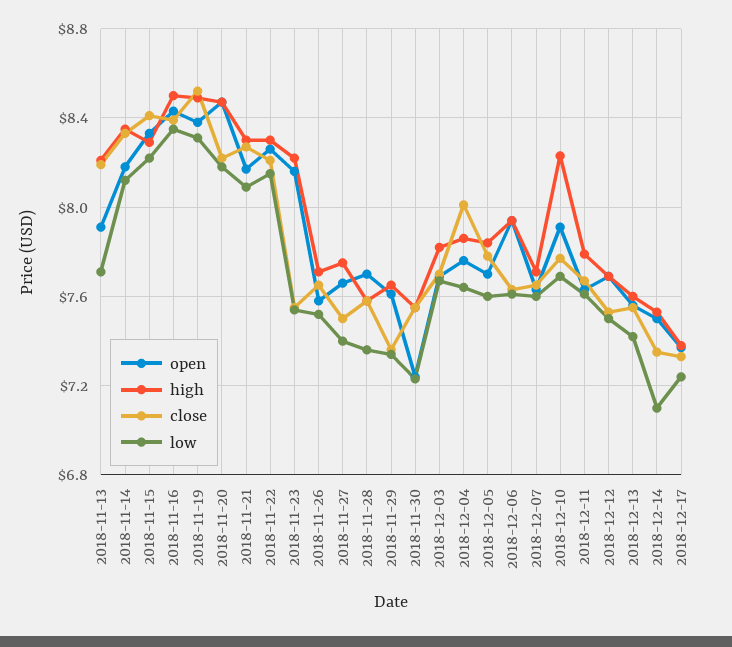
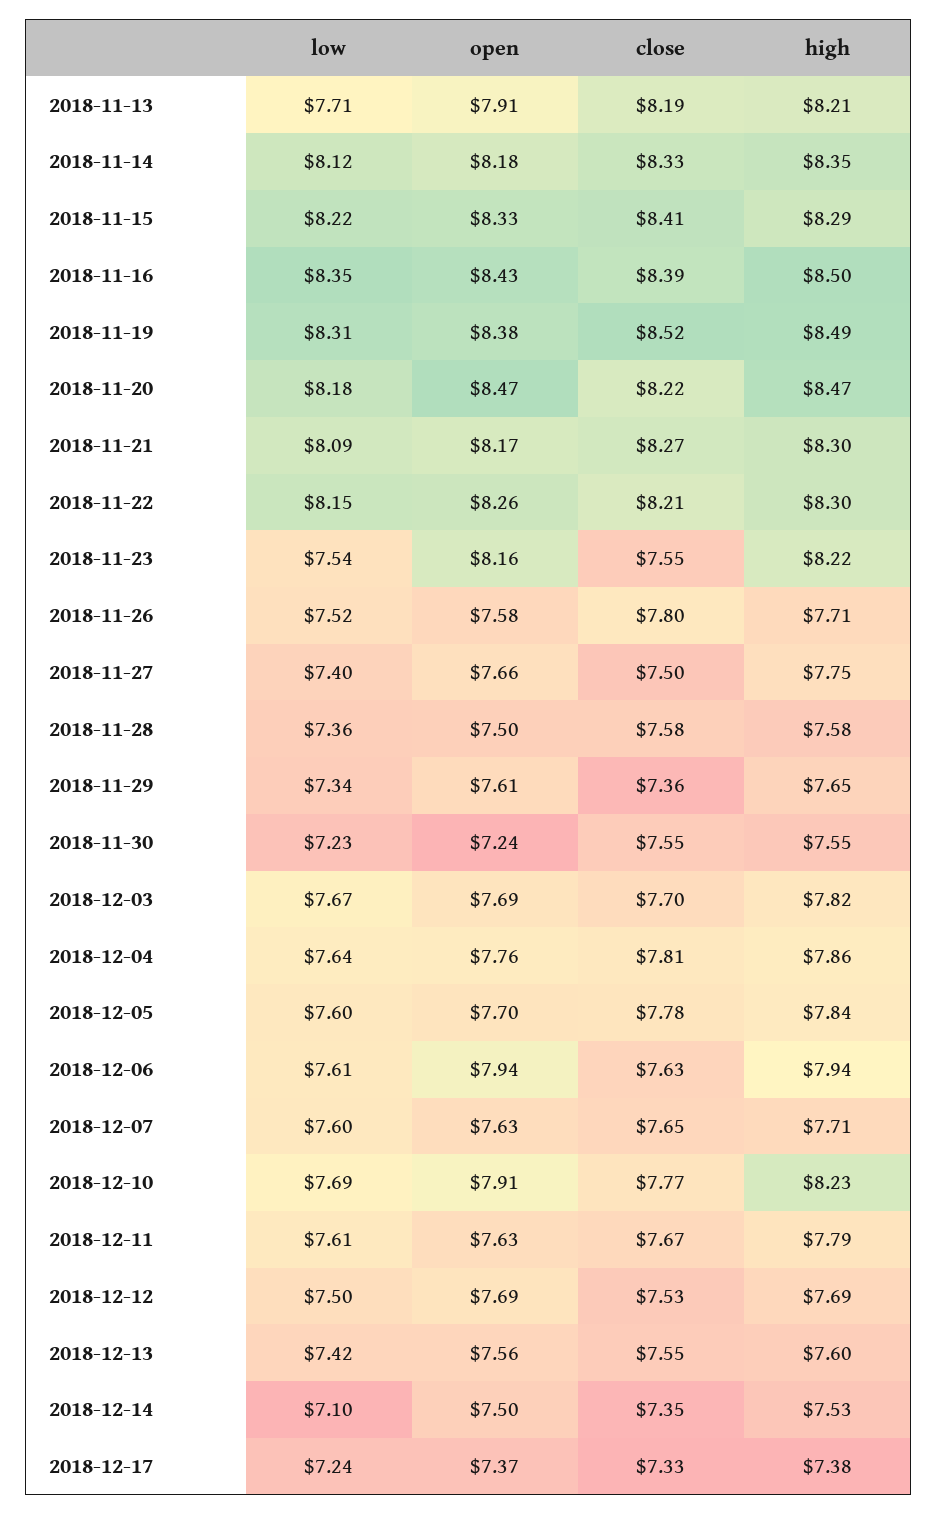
close, 2018-11-26: 7.65 -> 7.8
open, 2018-11-28: 7.7 -> 7.5
close, 2018-12-04: 8 -> 7.81

